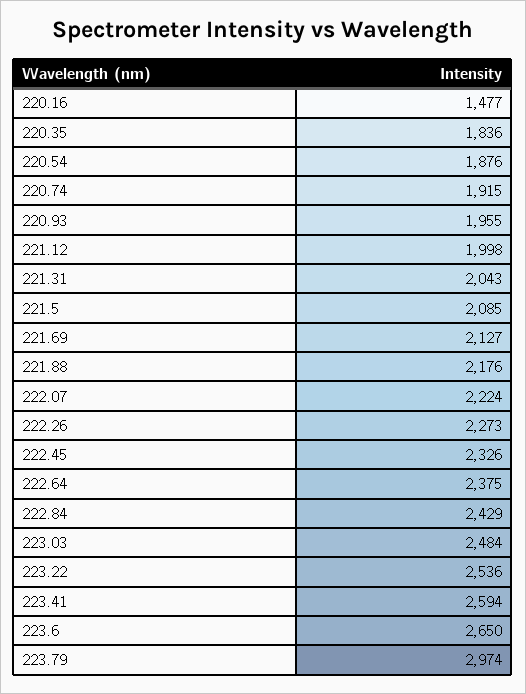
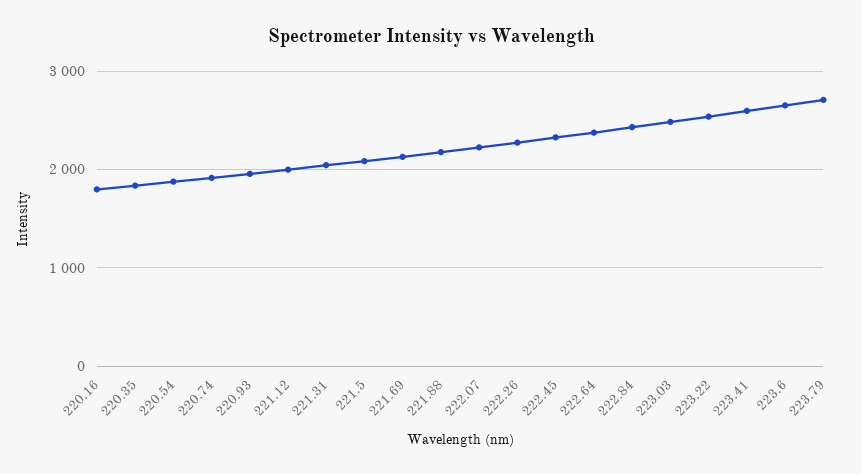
220.16: 1477 -> 1800
223.79: 2974 -> 2700

